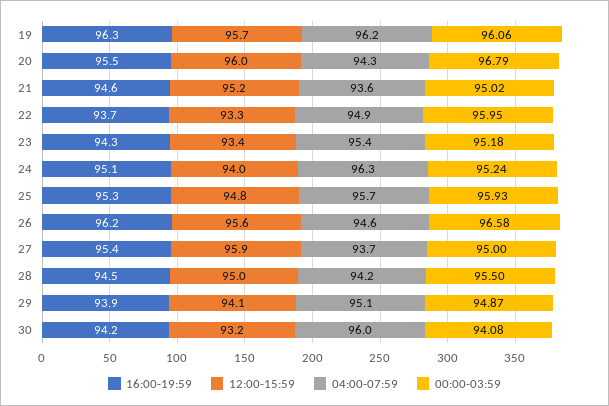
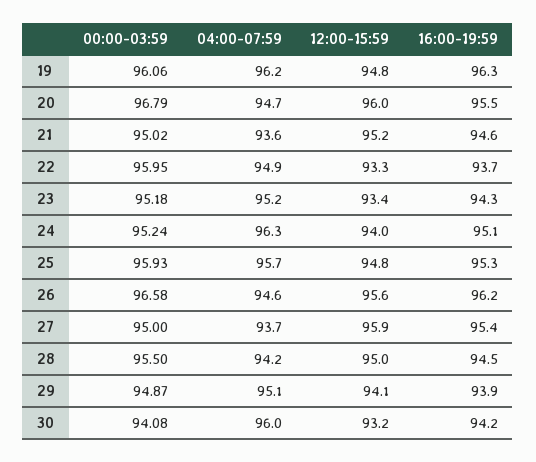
12:00-15:59, 19: 95.7 -> 94.8
04:00-07:59, 20: 94.3 -> 94.7
04:00-07:59, 23: 95.4 -> 95.2

